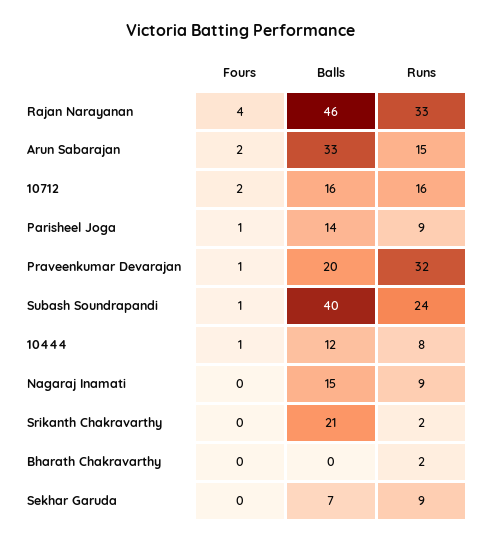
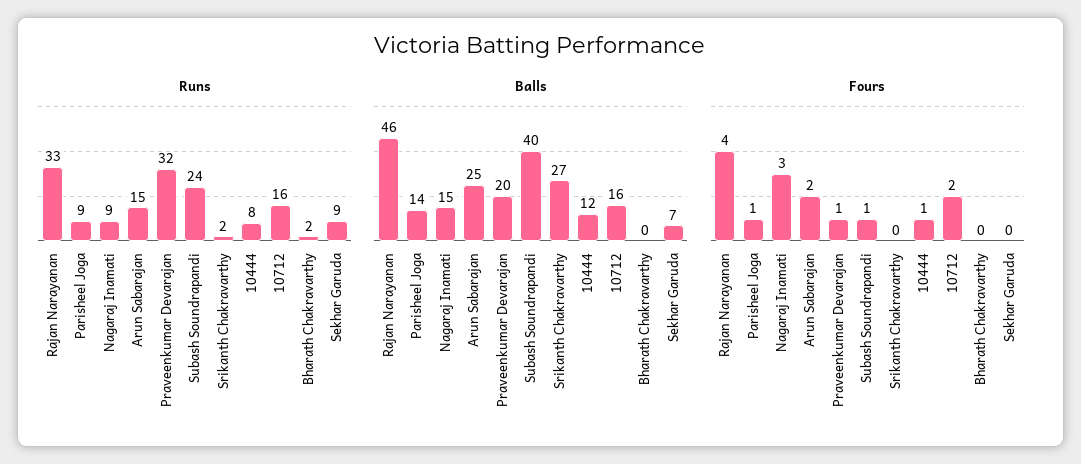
Balls, Arun Sabarajan: 33 -> 25
Fours, Nagaraj Inamati: 0 -> 3
Balls, Srikanth Chakravarthy: 21 -> 27

